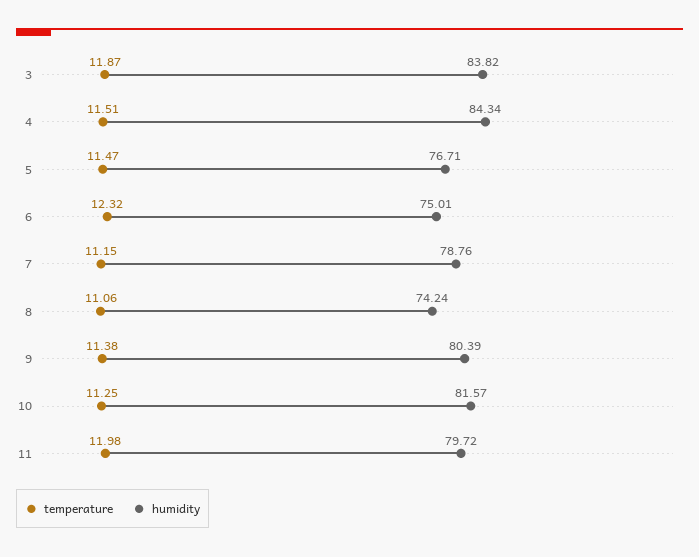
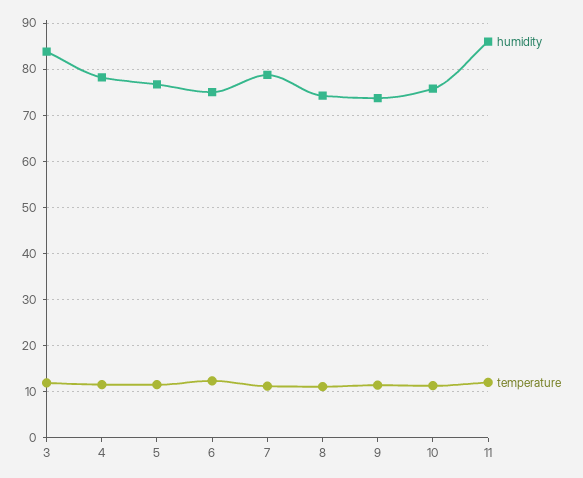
humidity, 4: 84.34 -> 78
humidity, 9: 80.39 -> 74
humidity, 10: 81.57 -> 76
humidity, 11: 79.72 -> 86

